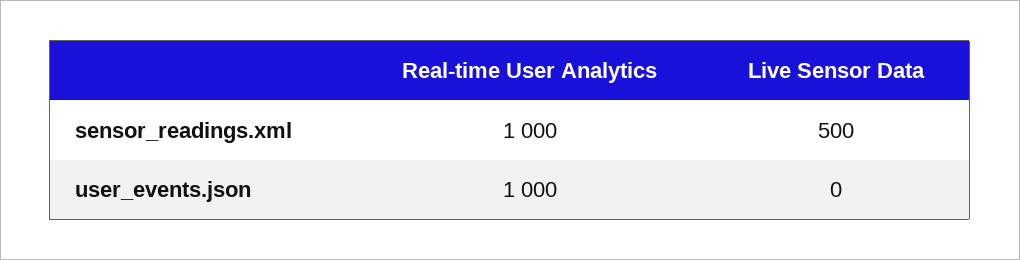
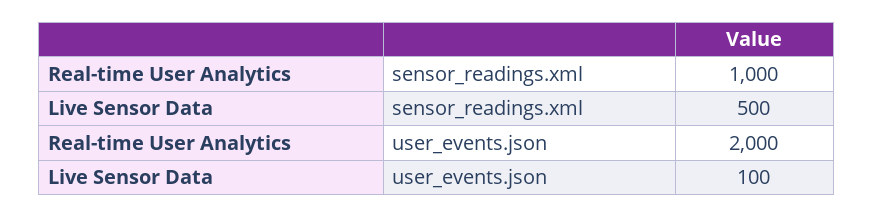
Real-time User Analytics, user_events.json: 1000 -> 2000
Live Sensor Data, user_events.json: 0 -> 100

